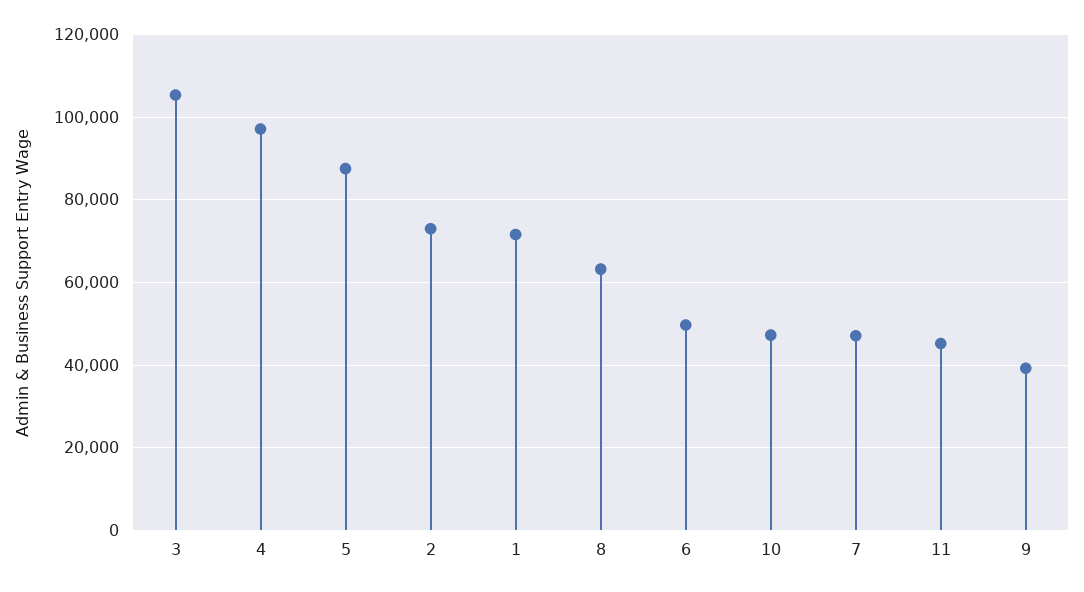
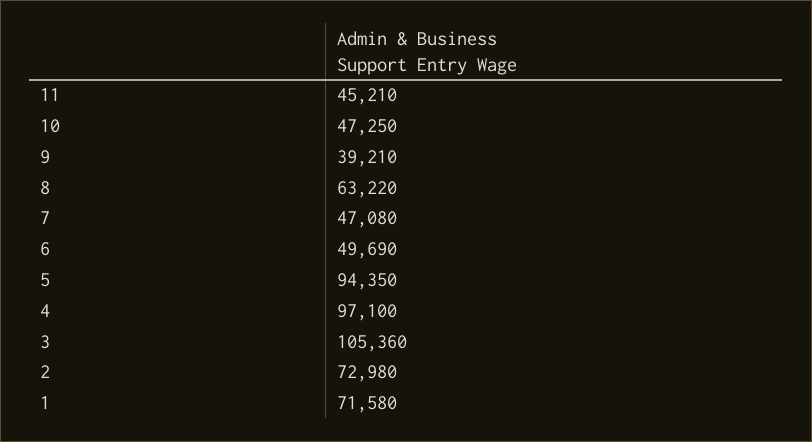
5: 88000 -> 94350

